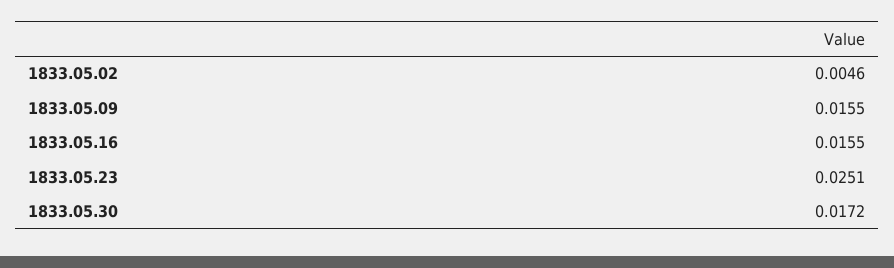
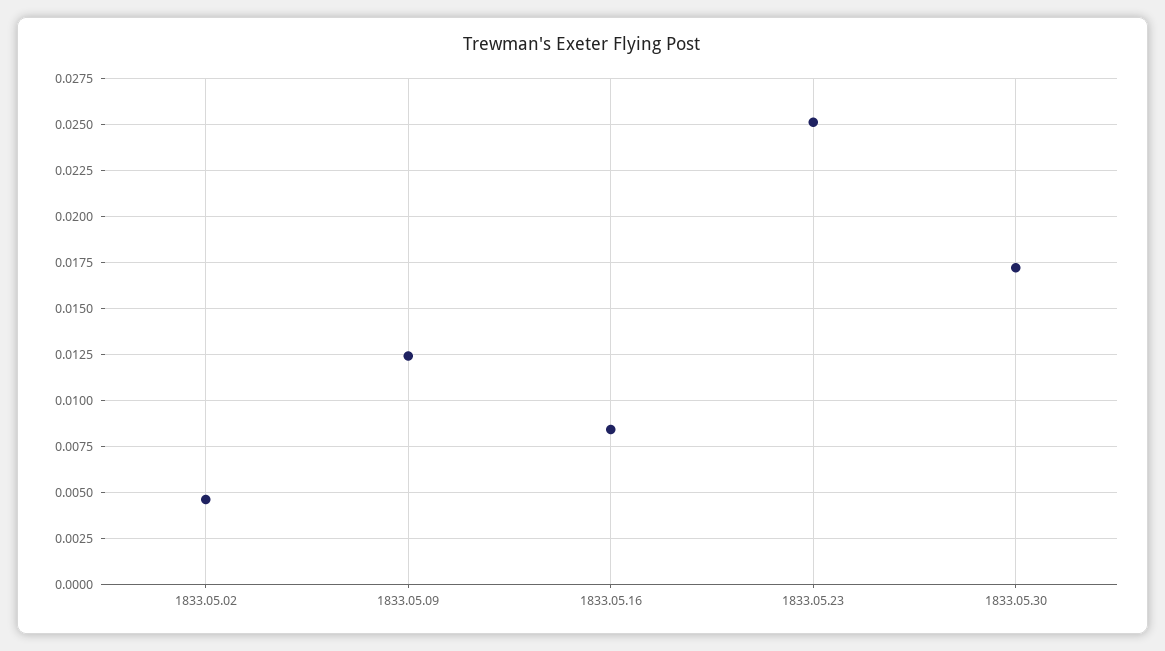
1833.05.09: 0.0155 -> 0.0125
1833.05.16: 0.0155 -> 0.0085

